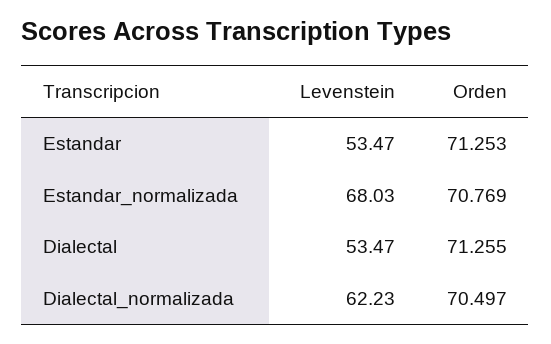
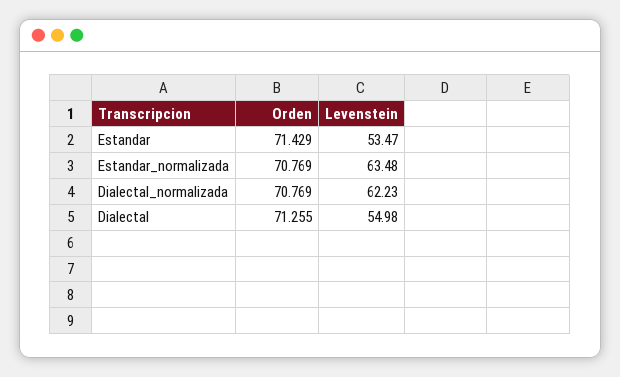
Orden, Estandar: 71.253 -> 71.429
Levenstein, Estandar_normalizada: 68.03 -> 63.48
Levenstein, Dialectal: 53.47 -> 54.98
Orden, Dialectal_normalizada: 70.497 -> 70.769

